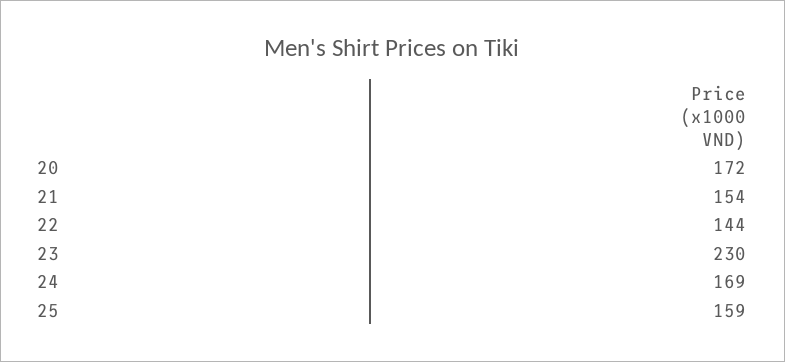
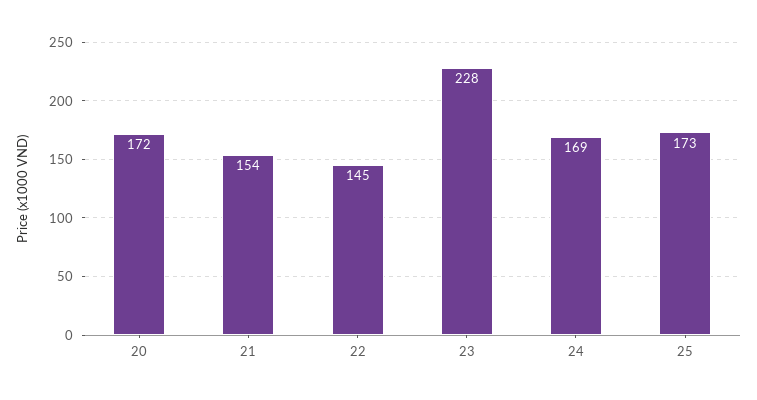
22: 144 -> 145
23: 230 -> 228
25: 159 -> 173

